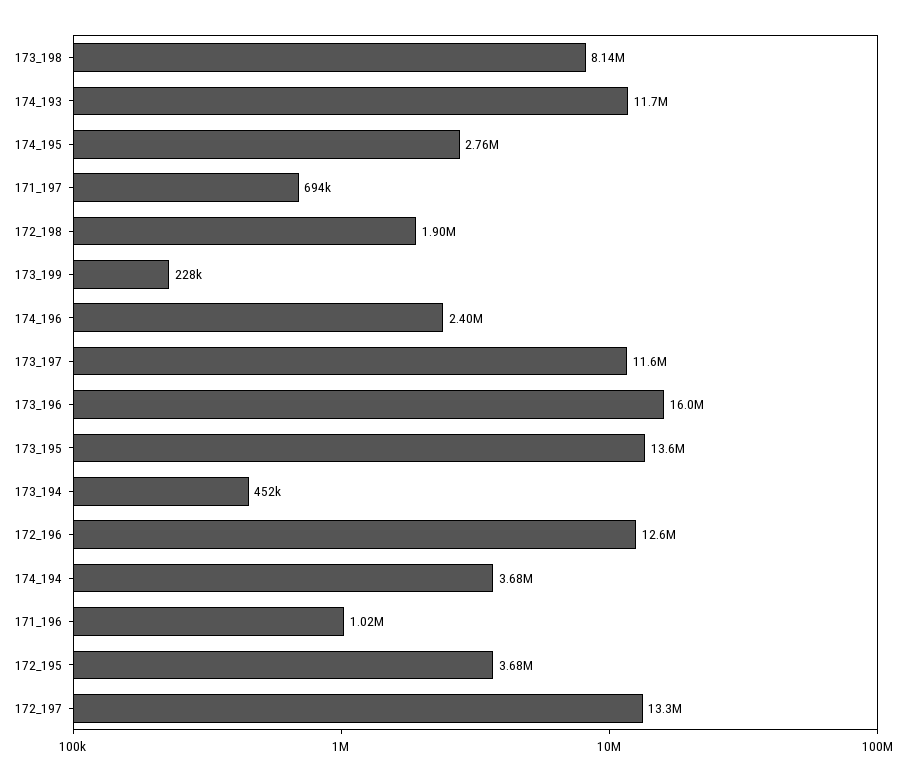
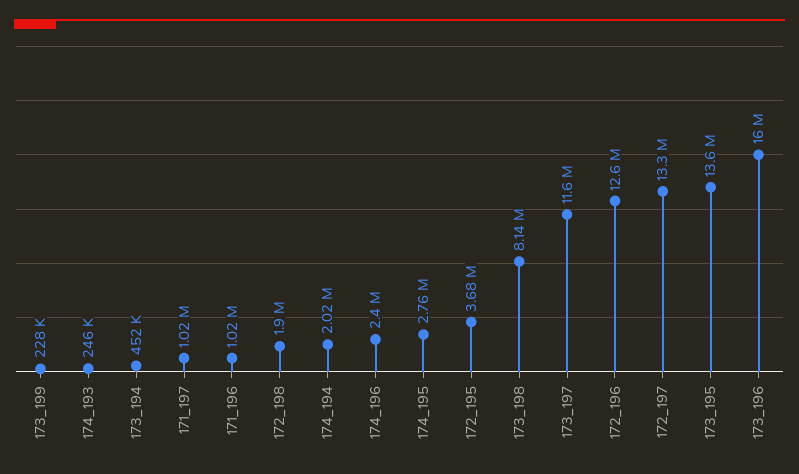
174_193: 11700000 -> 246000
171_197: 694000 -> 1020000
174_194: 3680000 -> 2020000

